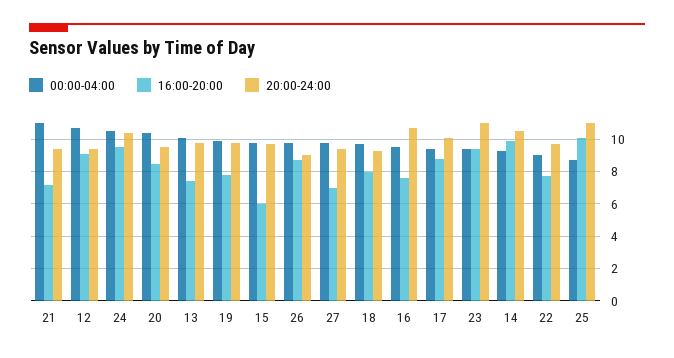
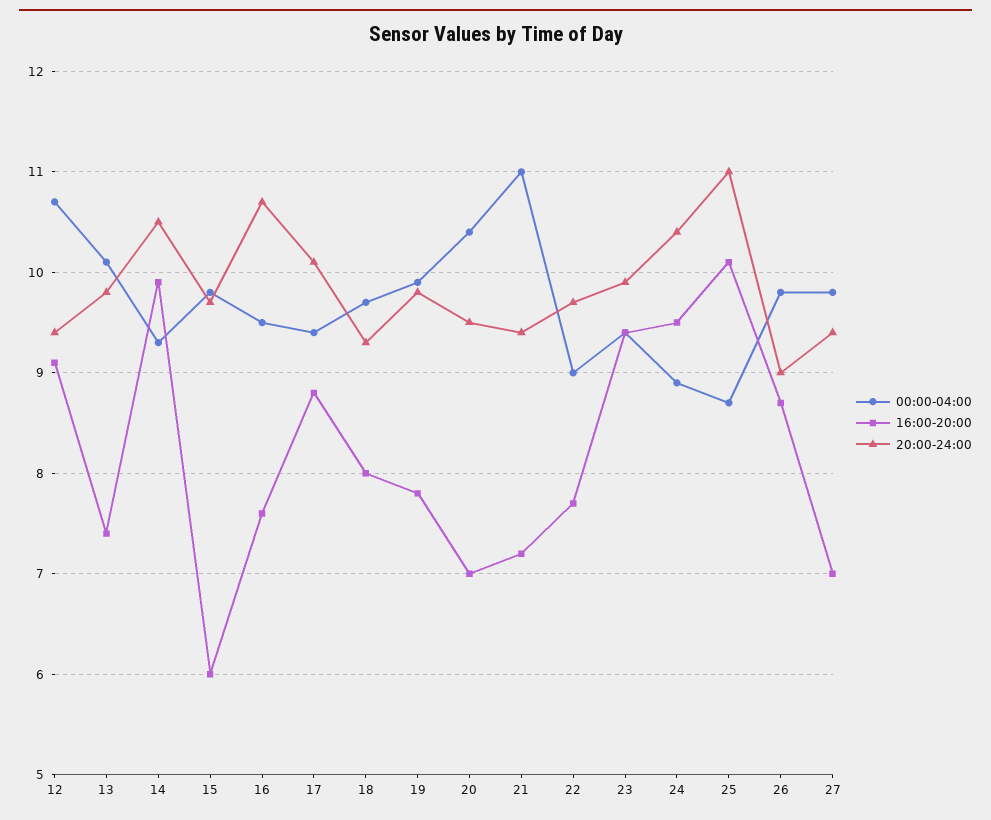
00:00-04:00, 24: 10.5 -> 8.9
16:00-20:00, 20: 8.5 -> 7
20:00-24:00, 23: 11 -> 9.9

